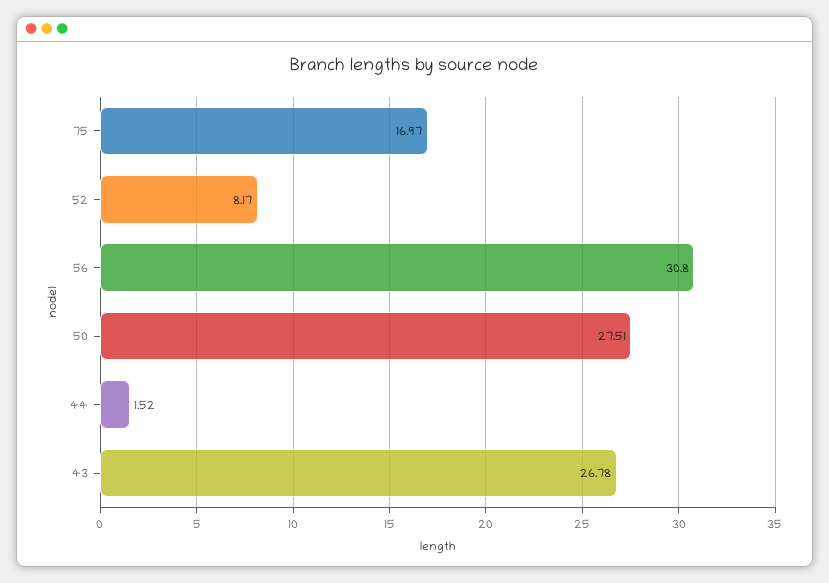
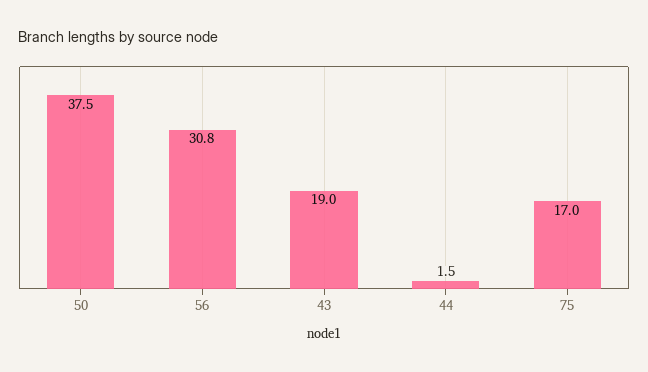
52: 8.17 -> none
50: 27.51 -> 37.5
43: 26.78 -> 19

